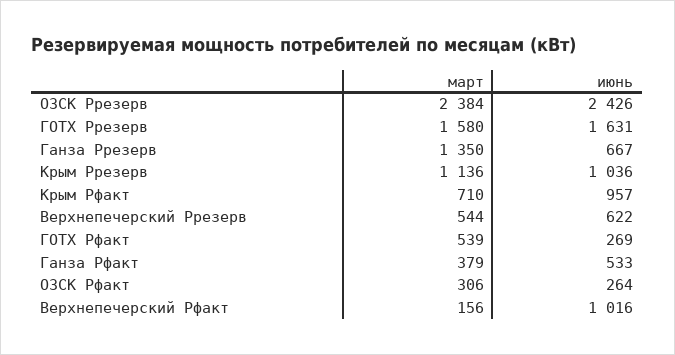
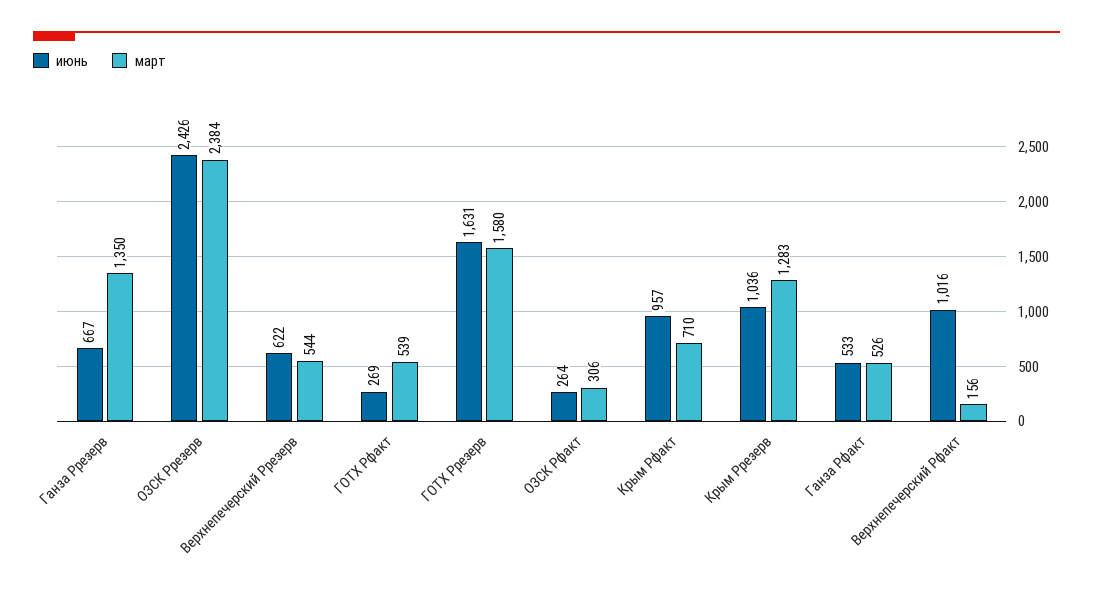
март, Крым Ррезерв: 1136 -> 1283
март, Ганза Рфакт: 379 -> 526

